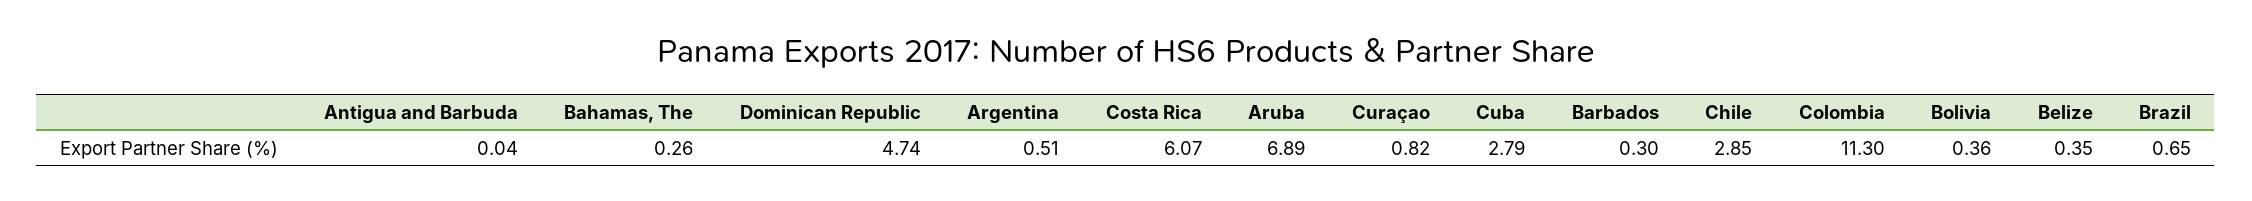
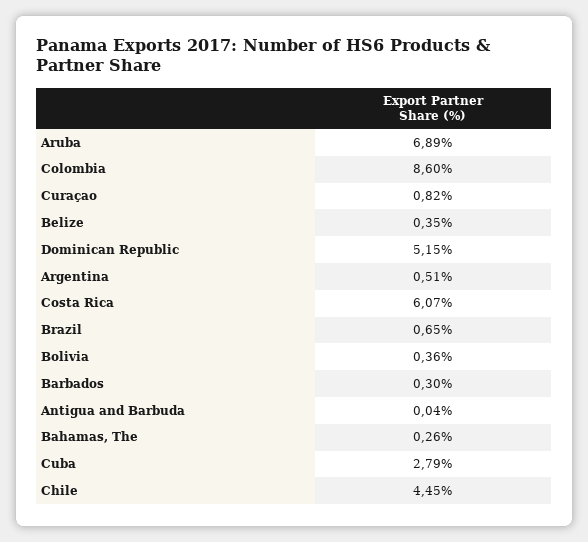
Dominican Republic: 4.74 -> 5.15
Chile: 2.85 -> 4.45
Colombia: 11.3 -> 8.6

